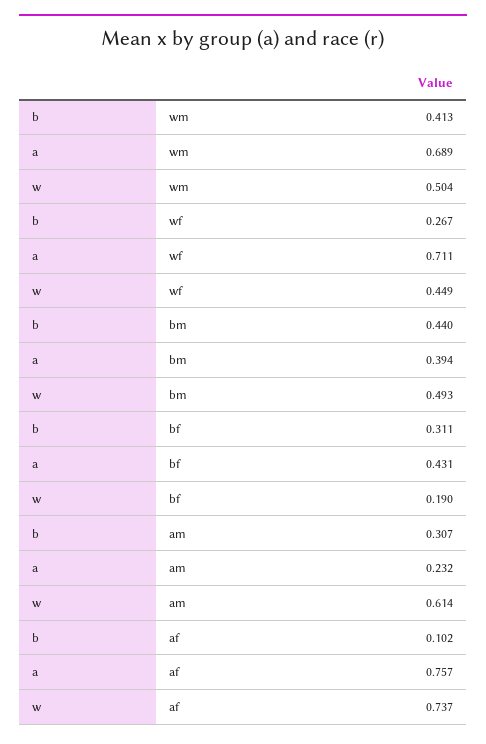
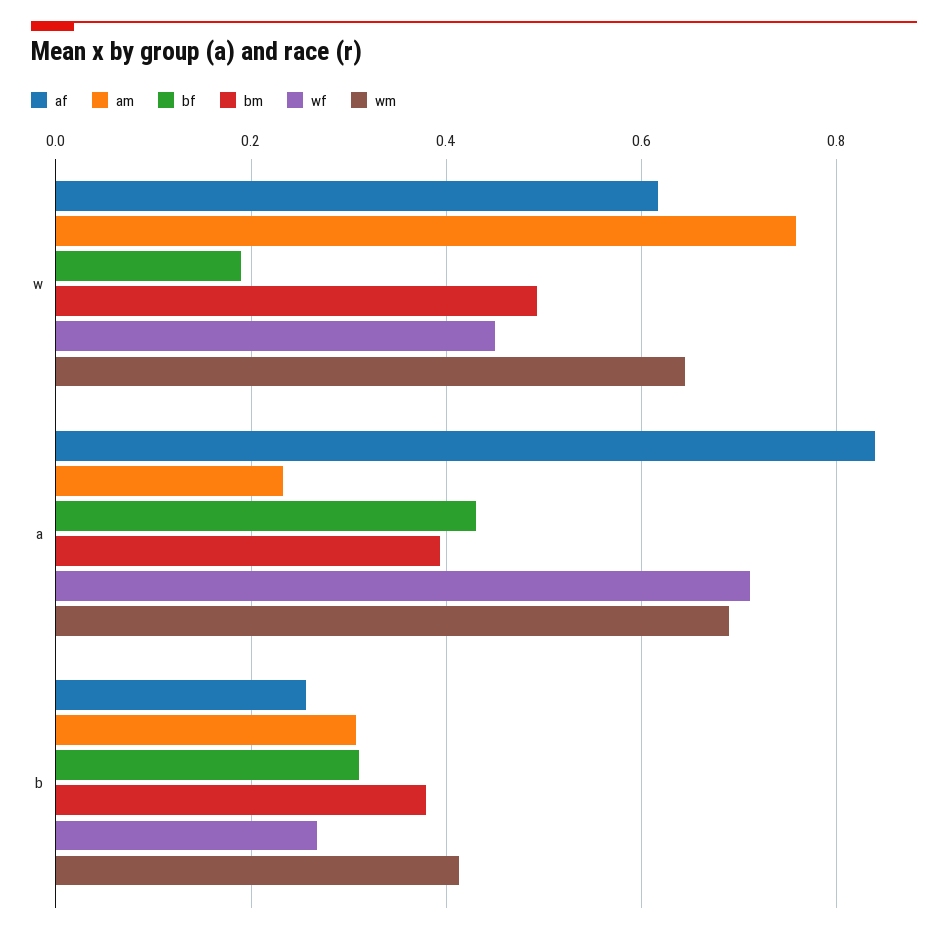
wm, w: 0.504 -> 0.64
bm, b: 0.44 -> 0.38
am, w: 0.614 -> 0.76
af, b: 0.102 -> 0.26
af, a: 0.757 -> 0.84
af, w: 0.737 -> 0.62

